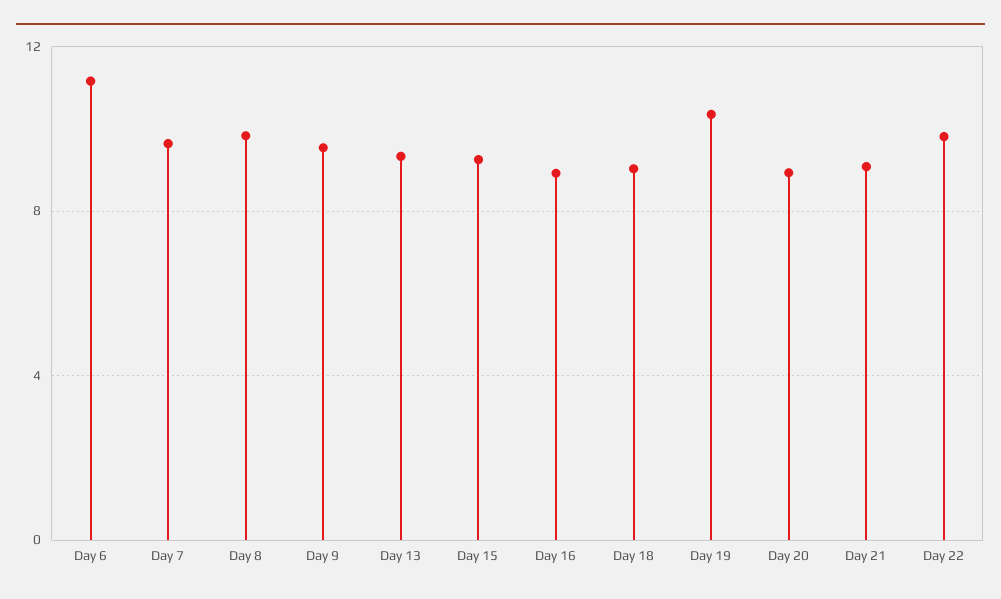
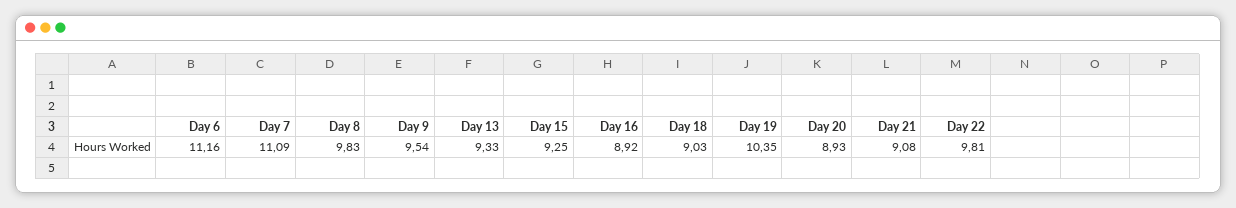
Day 7: 9.5 -> 11.09

